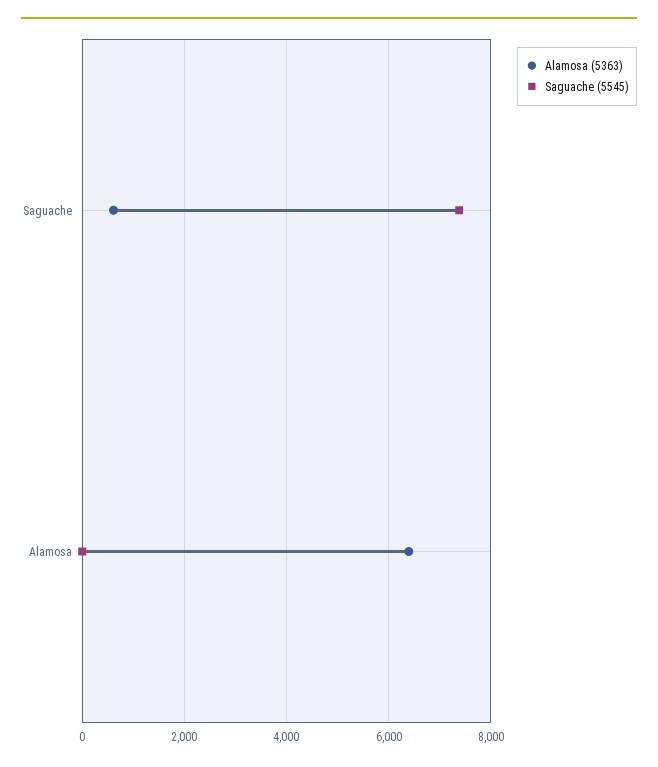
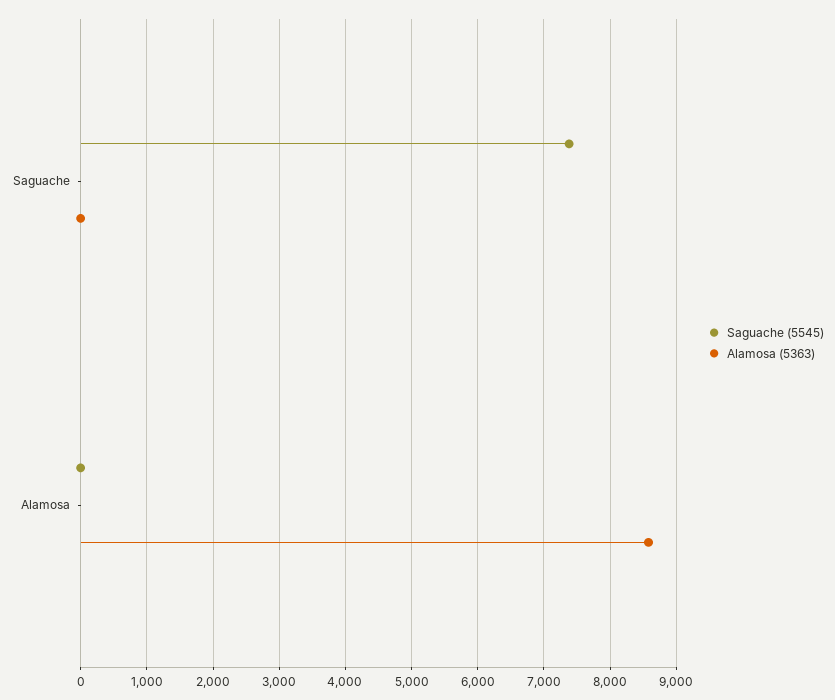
Alamosa (5363), Saguache: 600 -> 0
Alamosa (5363), Alamosa: 6400 -> 8600

